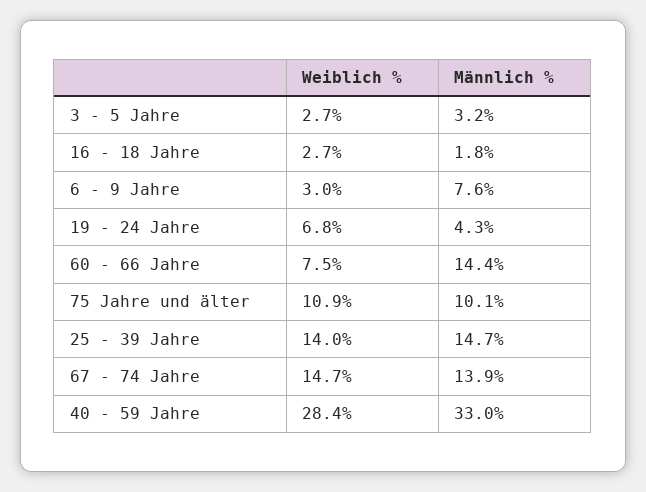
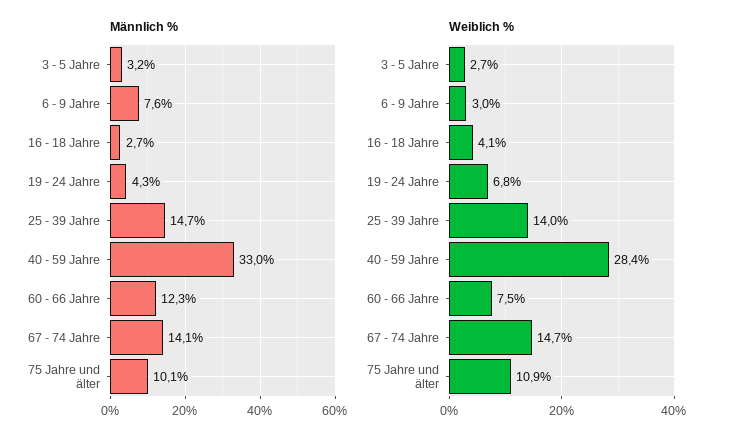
Weiblich %, 16 - 18 Jahre: 2.7 -> 4.1
Männlich %, 16 - 18 Jahre: 1.8 -> 2.7
Männlich %, 60 - 66 Jahre: 14.4 -> 12.3
Männlich %, 67 - 74 Jahre: 13.9 -> 14.1

